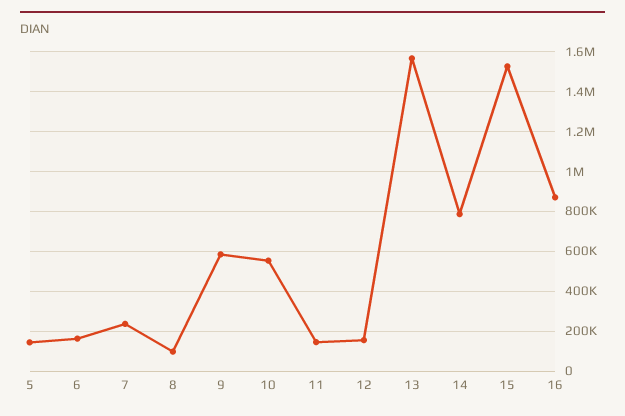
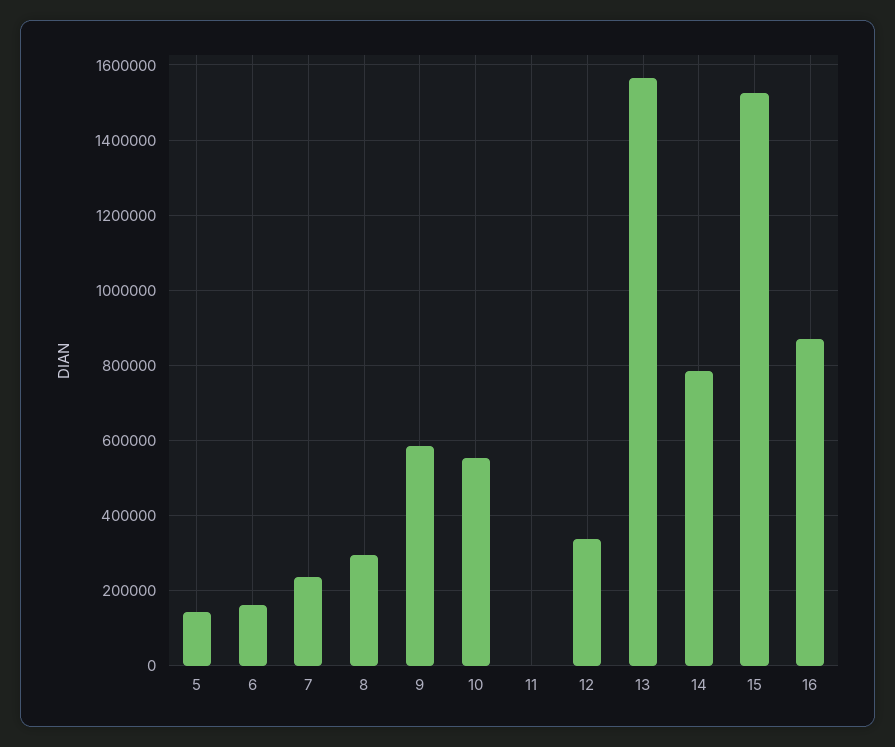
8: 100000 -> 300000
11: 150000 -> 0
12: 150000 -> 340000

